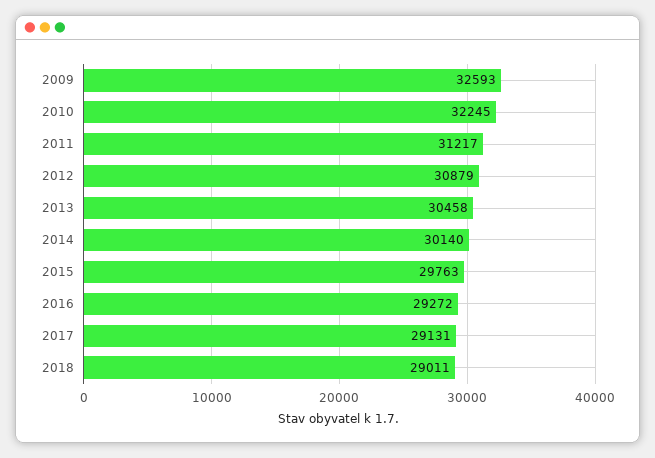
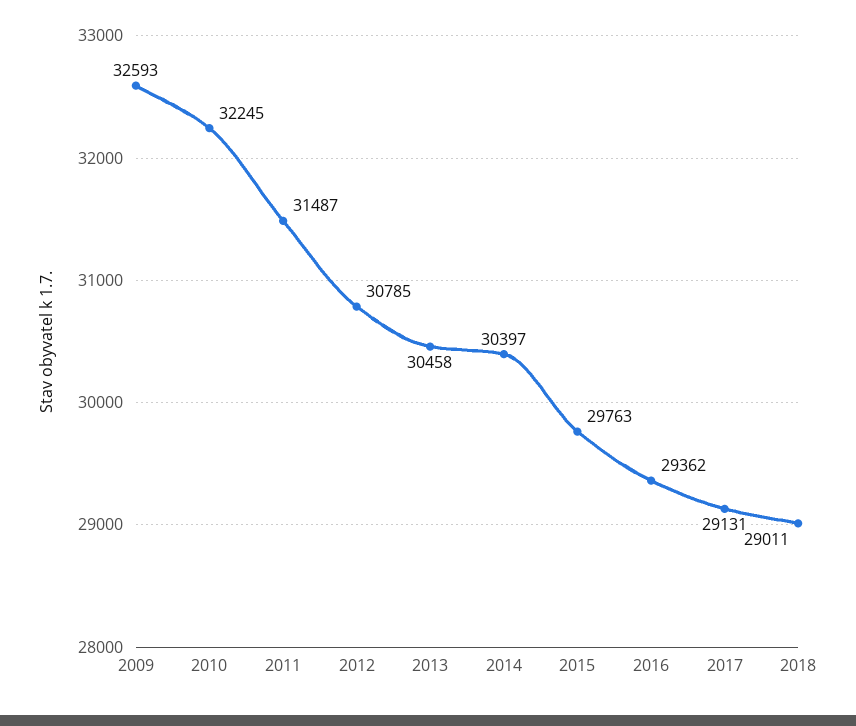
2011: 31217 -> 31487
2012: 30879 -> 30785
2014: 30140 -> 30397
2016: 29272 -> 29362

